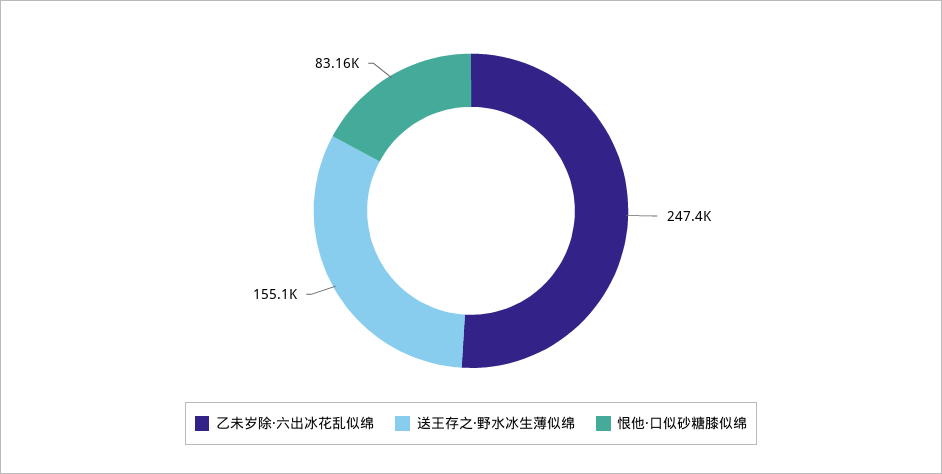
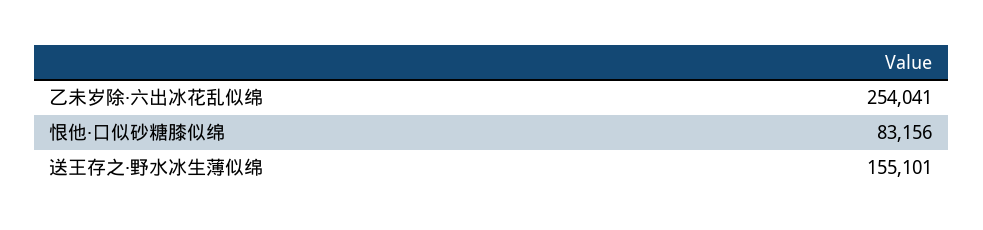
乙未岁除·六出冰花乱似绵: 247400 -> 254041

